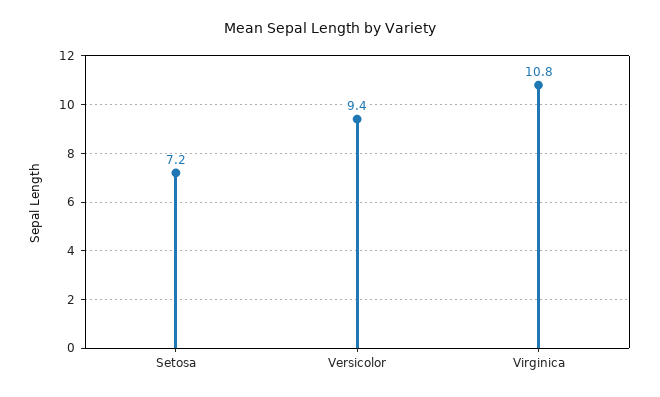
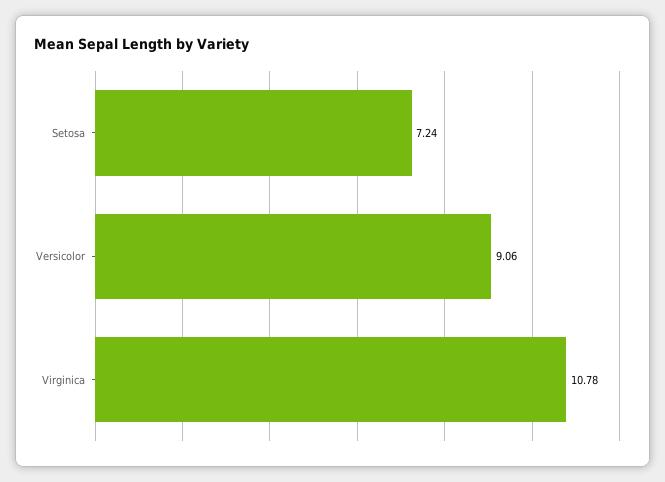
Versicolor: 9.4 -> 9.06

